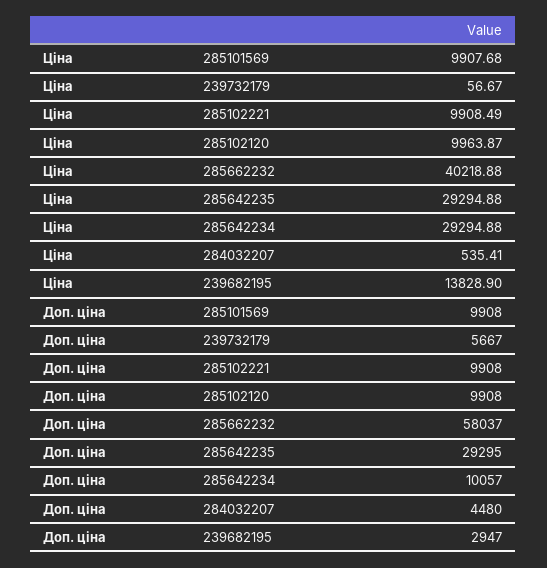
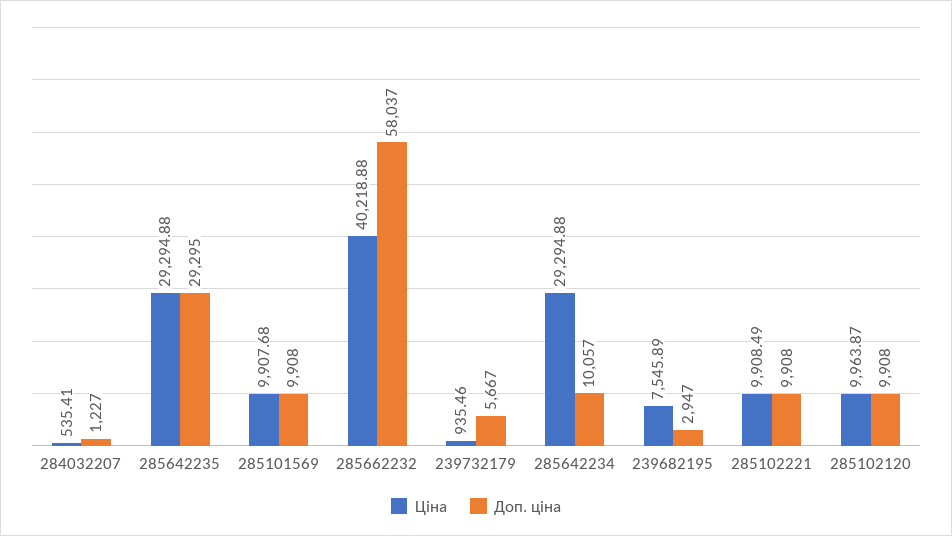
Ціна, 239732179: 56.67 -> 935.46
Ціна, 239682195: 13828.9 -> 7545.89
Доп. ціна, 284032207: 4480 -> 1227

